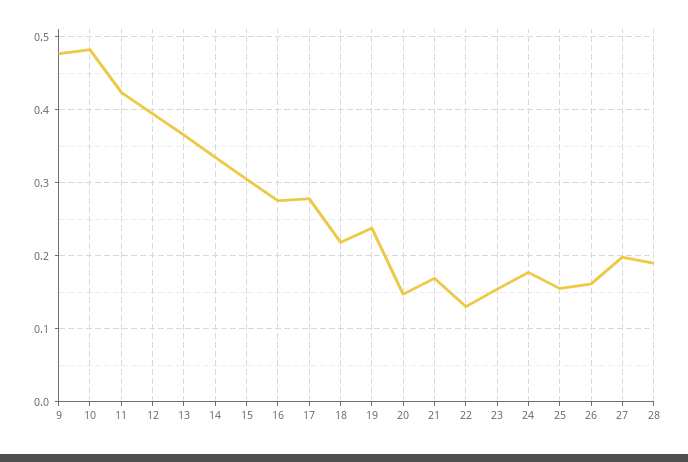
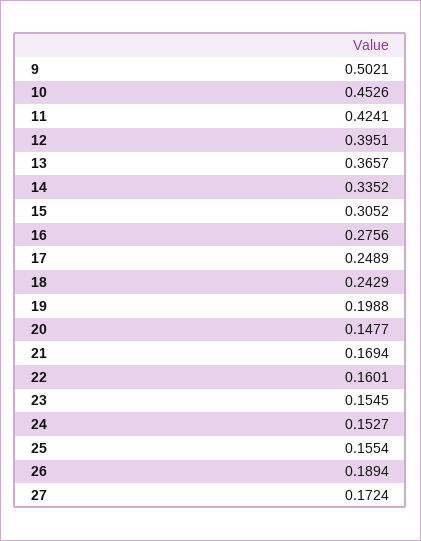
9: 0.48 -> 0.5021
10: 0.48 -> 0.4526
17: 0.28 -> 0.2489
18: 0.22 -> 0.2429
19: 0.24 -> 0.1988
22: 0.13 -> 0.1601
24: 0.18 -> 0.1527
26: 0.16 -> 0.1894
27: 0.2 -> 0.1724
28: 0.19 -> none

